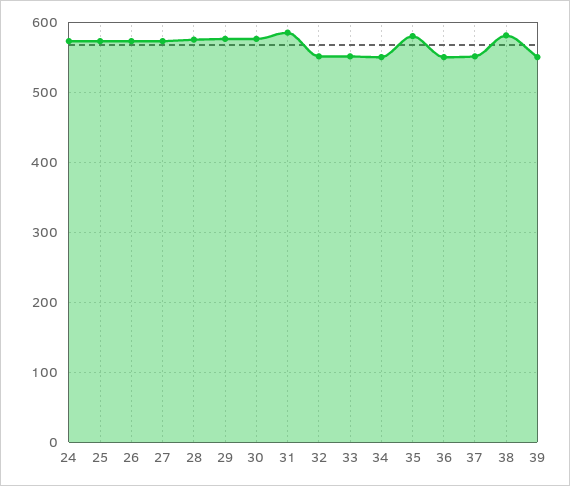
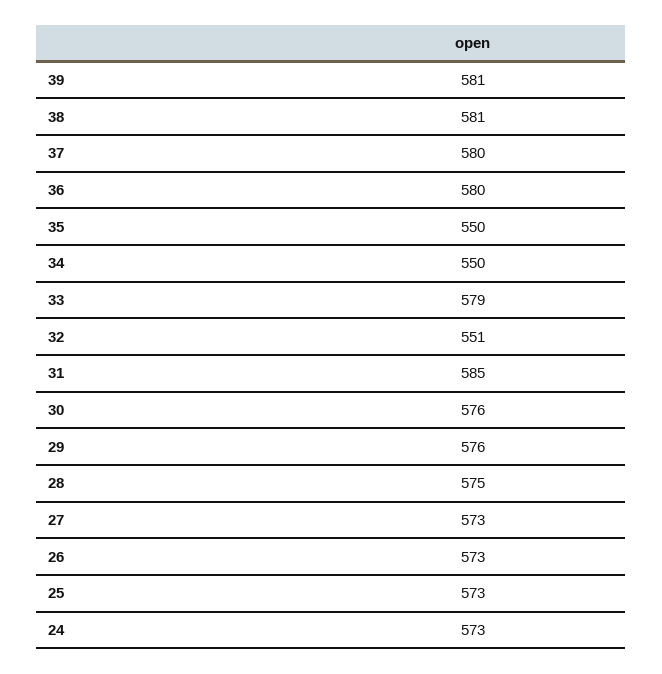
33: 550 -> 579
35: 580 -> 550
36: 550 -> 580
37: 550 -> 580
39: 550 -> 581

